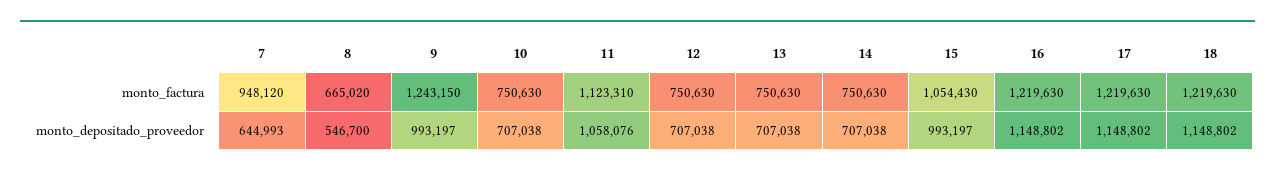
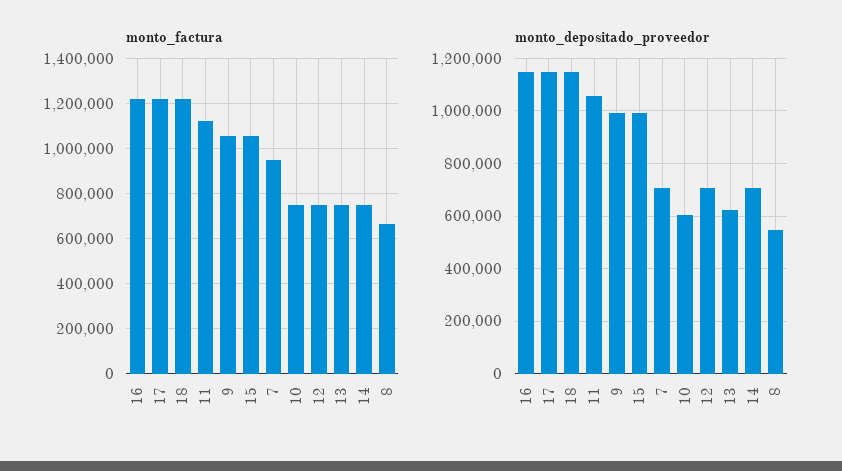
monto_factura, 9: 1243150 -> 1050000
monto_depositado_proveedor, 7: 644993 -> 700000
monto_depositado_proveedor, 10: 707038 -> 600000
monto_depositado_proveedor, 13: 707038 -> 625000

